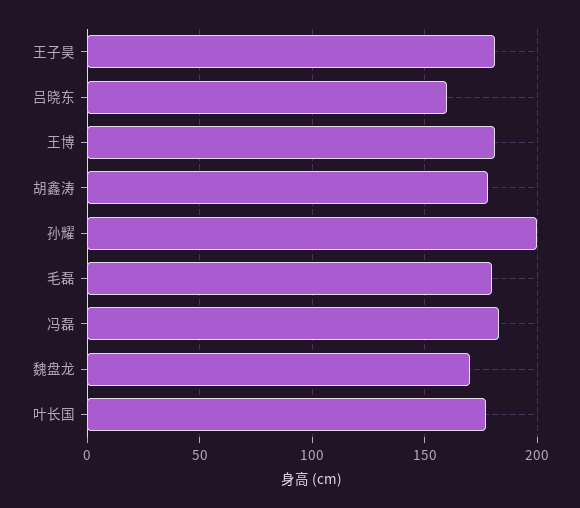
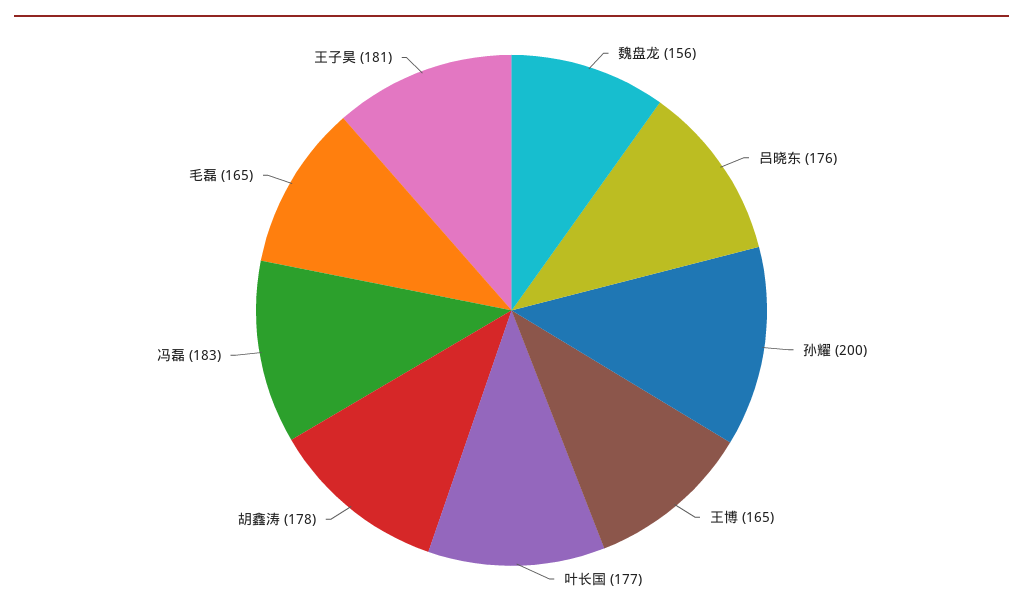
吕晓东: 160 -> 176
王博: 180 -> 165
毛磊: 180 -> 165
魏盘龙: 170 -> 156

